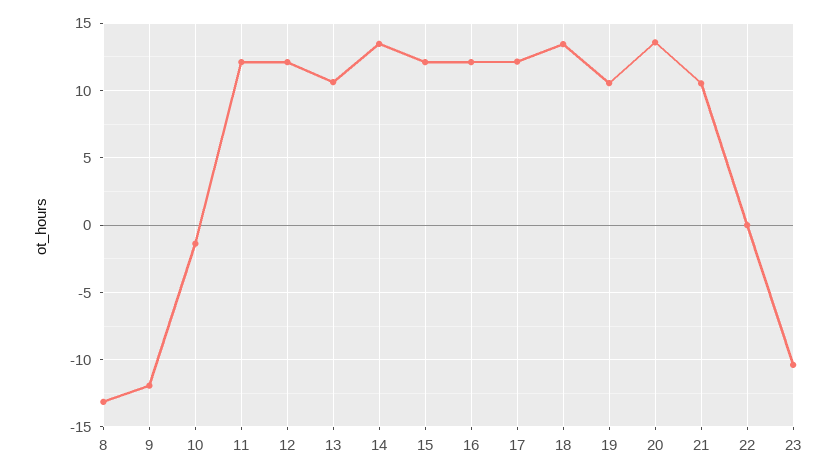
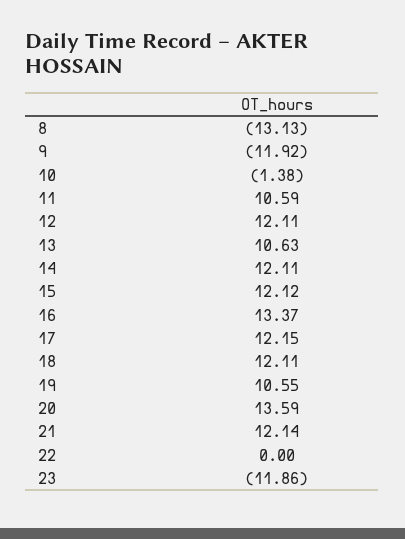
11: 12 -> 10.59
14: 13.5 -> 12.11
16: 12 -> 13.37
18: 13.5 -> 12.11
21: 10.5 -> 12.14
23: -10.5 -> -11.86

